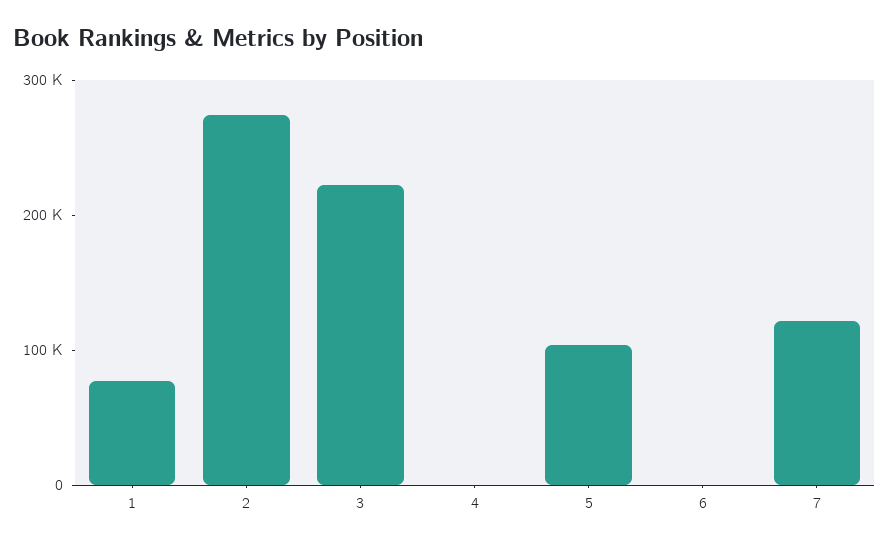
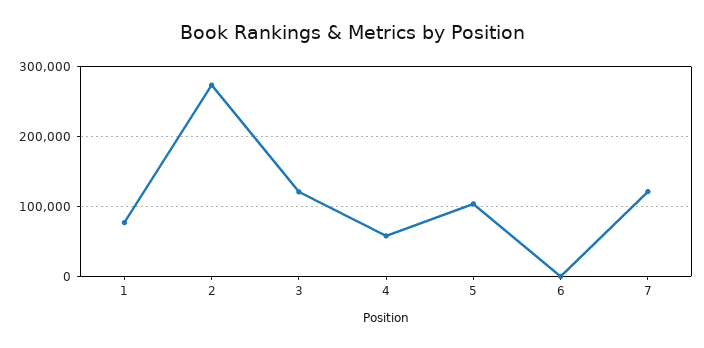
3: 220000 -> 120000
4: 0 -> 60000

